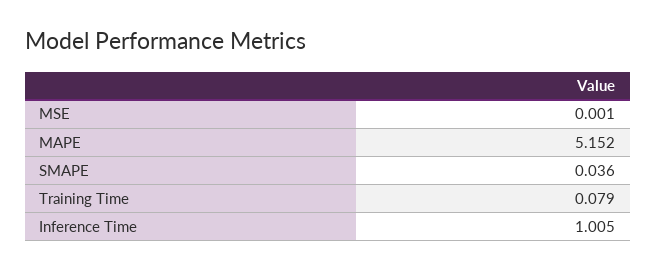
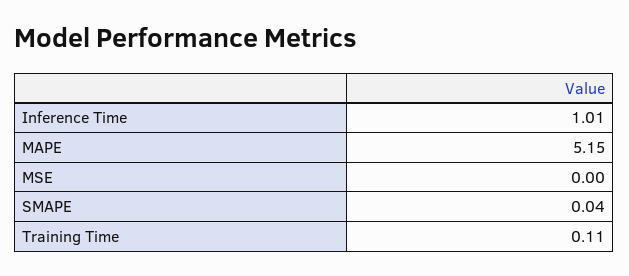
Training Time: 0.079 -> 0.11

